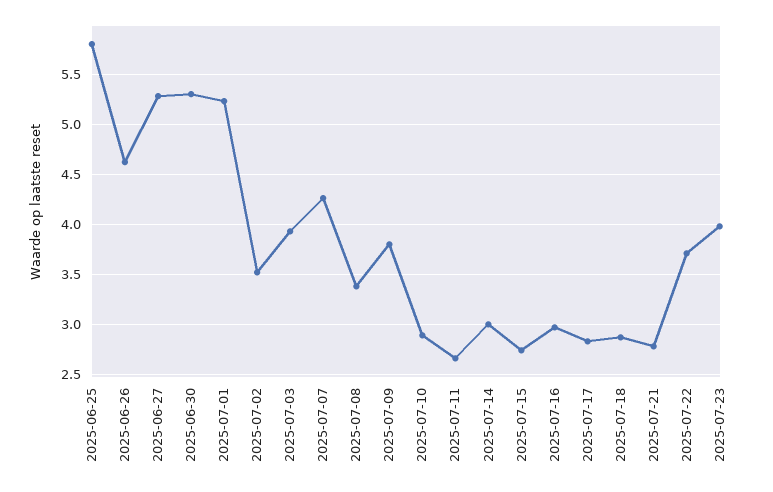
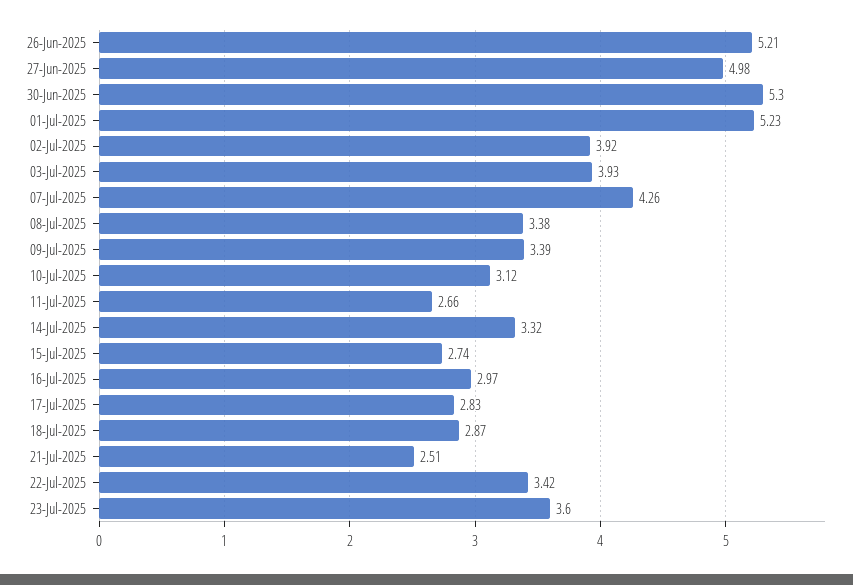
2025-06-25: 5.8 -> none
2025-06-26: 4.6 -> 5.21
2025-06-27: 5.3 -> 4.98
2025-07-02: 3.5 -> 3.92
2025-07-09: 3.8 -> 3.39
2025-07-10: 2.9 -> 3.12
2025-07-14: 3 -> 3.32
2025-07-21: 2.8 -> 2.51
2025-07-22: 3.7 -> 3.42
2025-07-23: 4 -> 3.6

